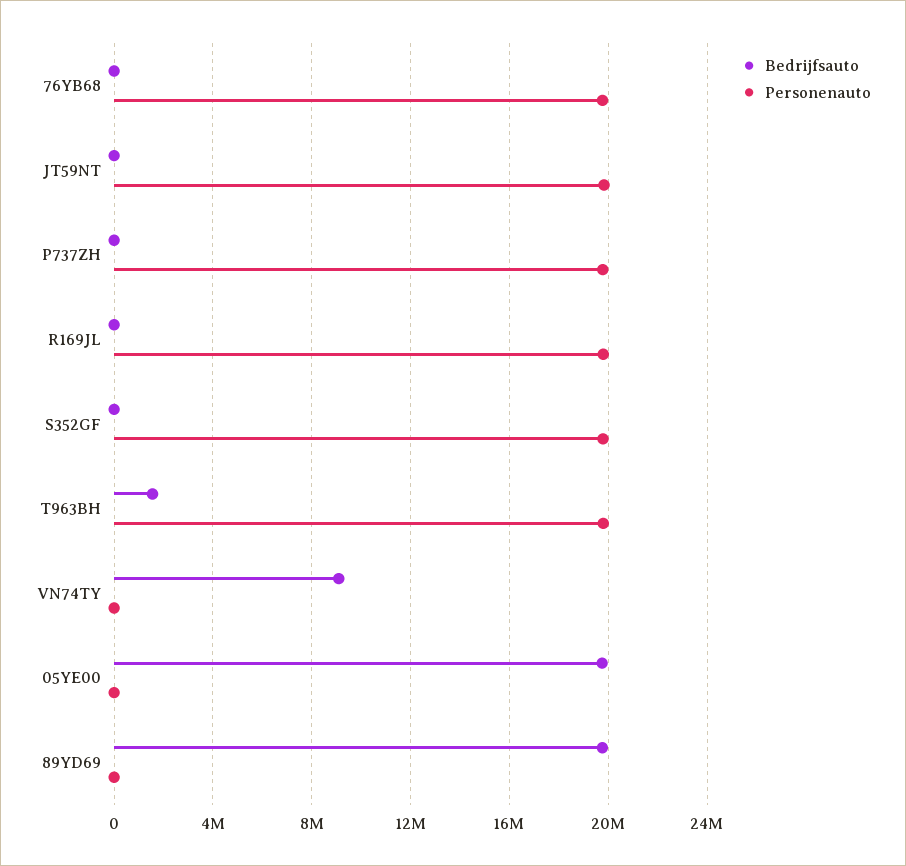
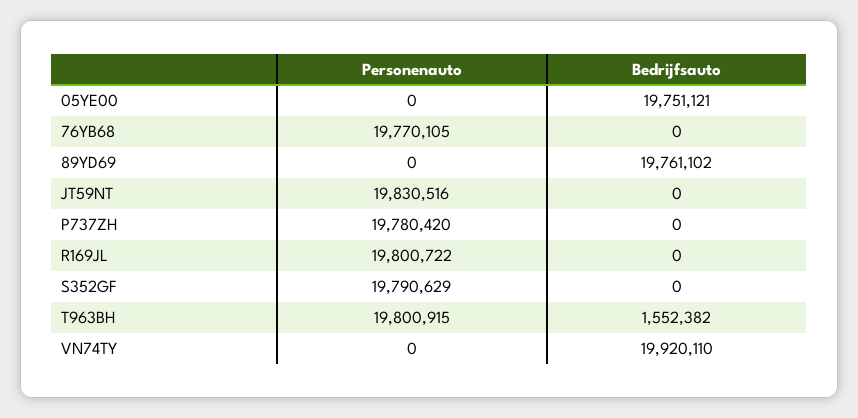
Bedrijfsauto, VN74TY: 9000000 -> 19920110

